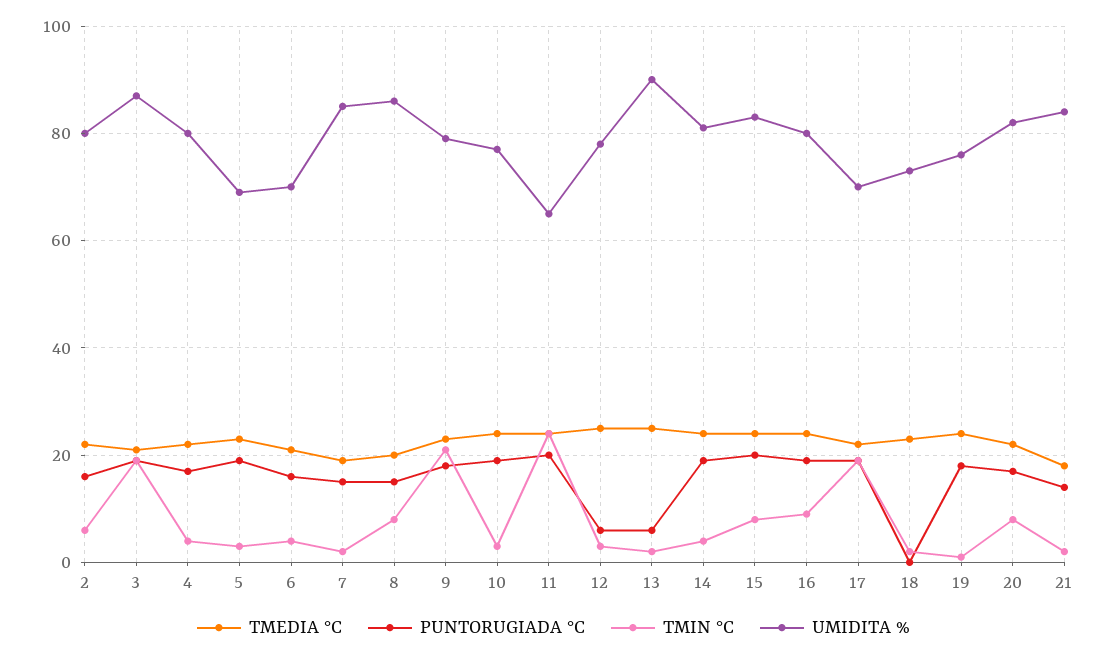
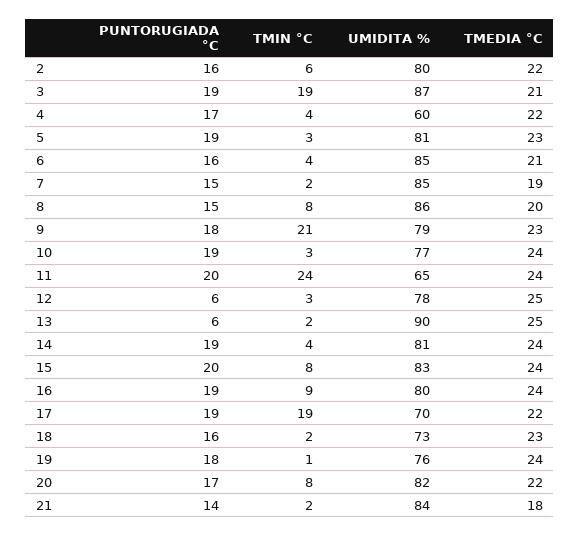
UMIDITA %, 4: 80 -> 60
UMIDITA %, 5: 70 -> 81
UMIDITA %, 6: 70 -> 85
PUNTORUGIADA °C, 18: 0 -> 16

